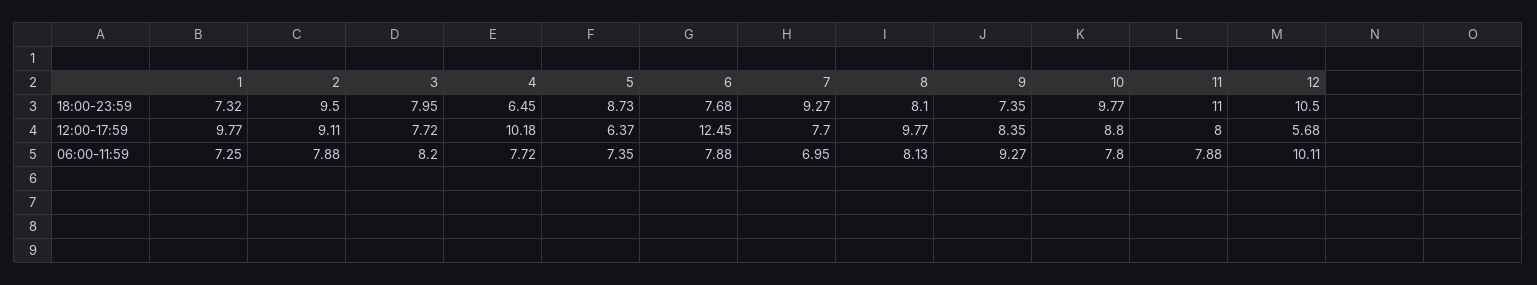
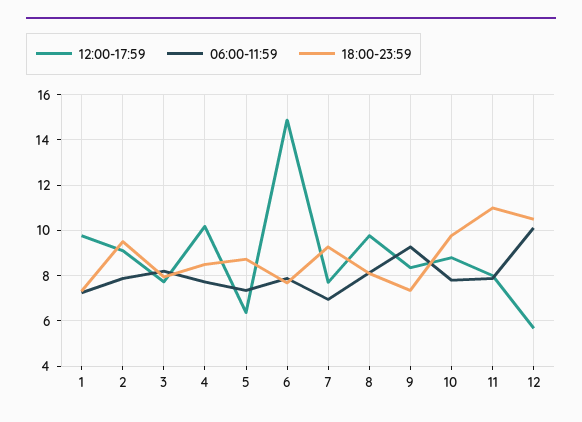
18:00-23:59, 4: 6.45 -> 8.5
12:00-17:59, 6: 12.45 -> 15

